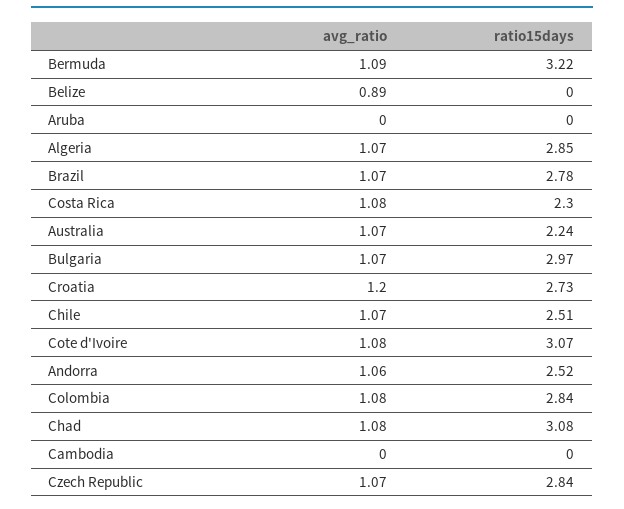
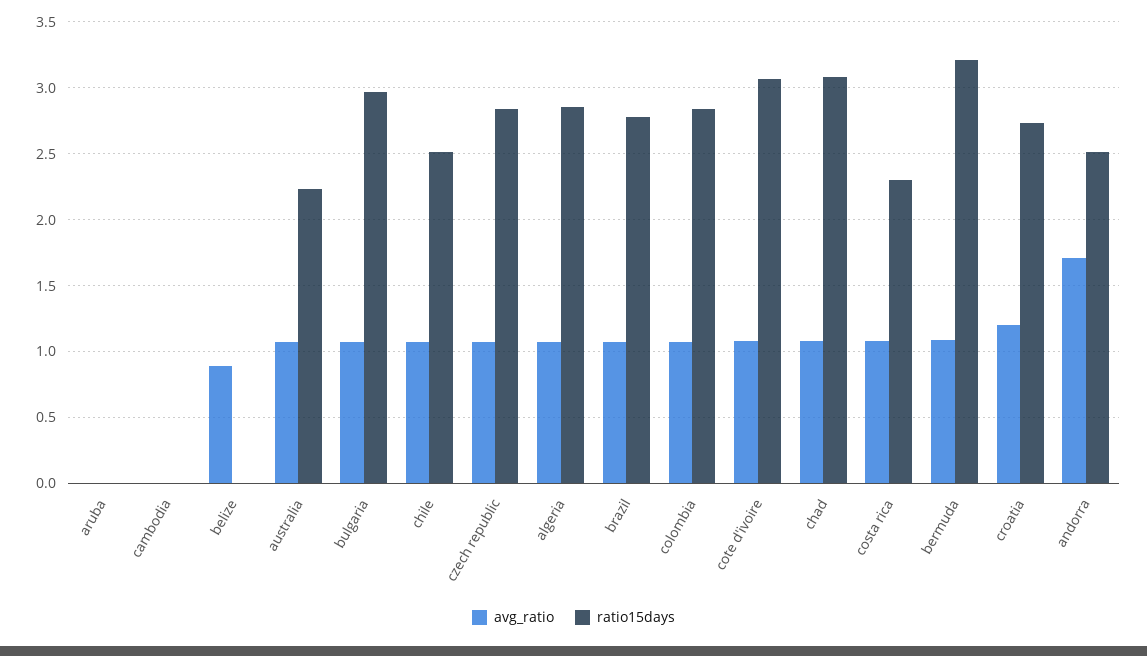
avg_ratio, Andorra: 1.06 -> 1.7

